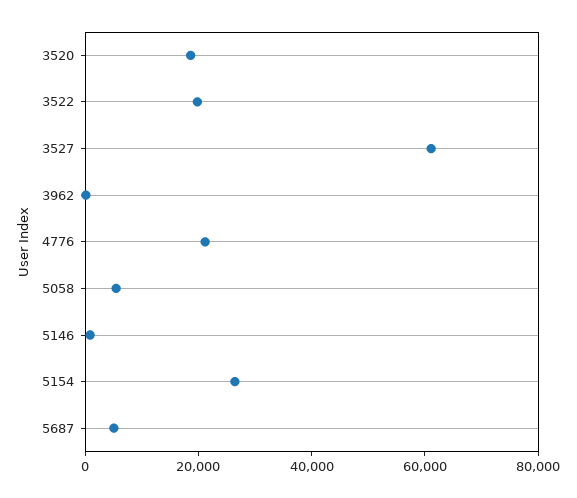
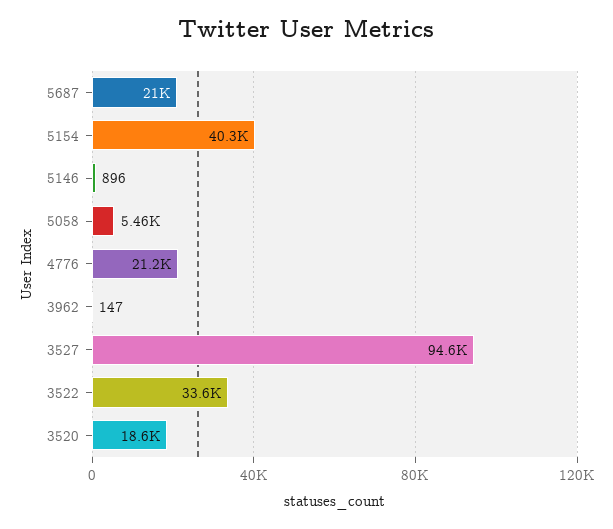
3522: 20000 -> 33600
3527: 60000 -> 94600
5154: 25000 -> 40300
5687: 5000 -> 21000

